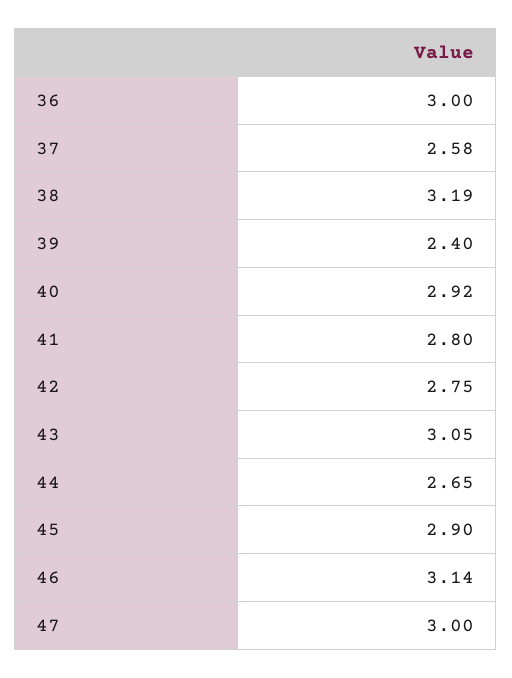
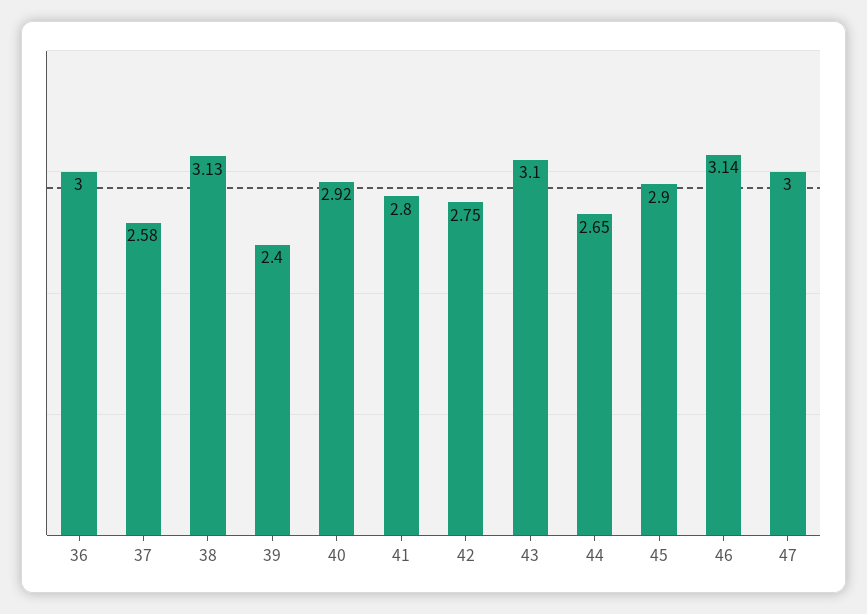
38: 3.19 -> 3.13
43: 3.05 -> 3.1

